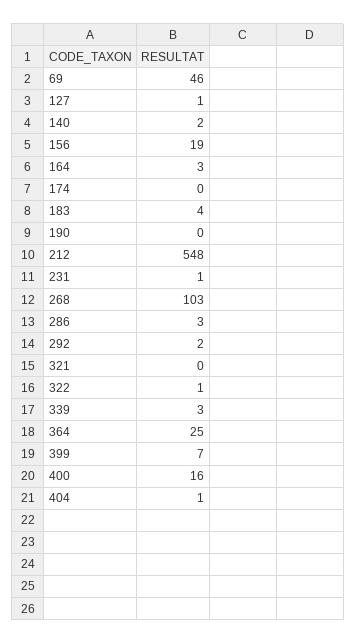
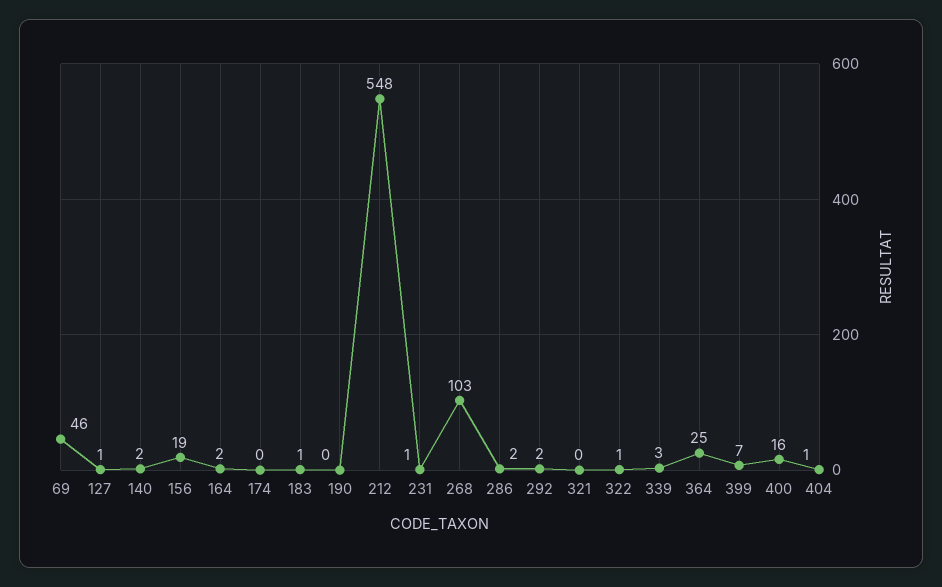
164: 3 -> 2
183: 4 -> 1
286: 3 -> 2

